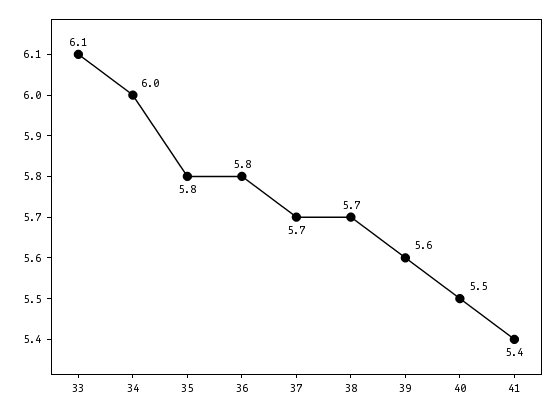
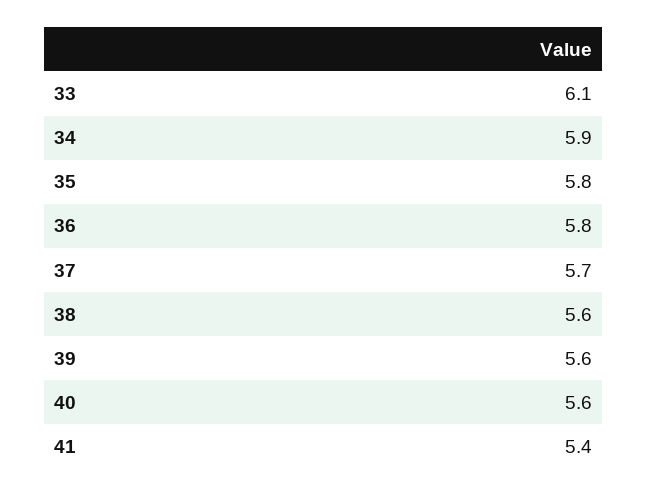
34: 6 -> 5.9
38: 5.7 -> 5.6
40: 5.5 -> 5.6

